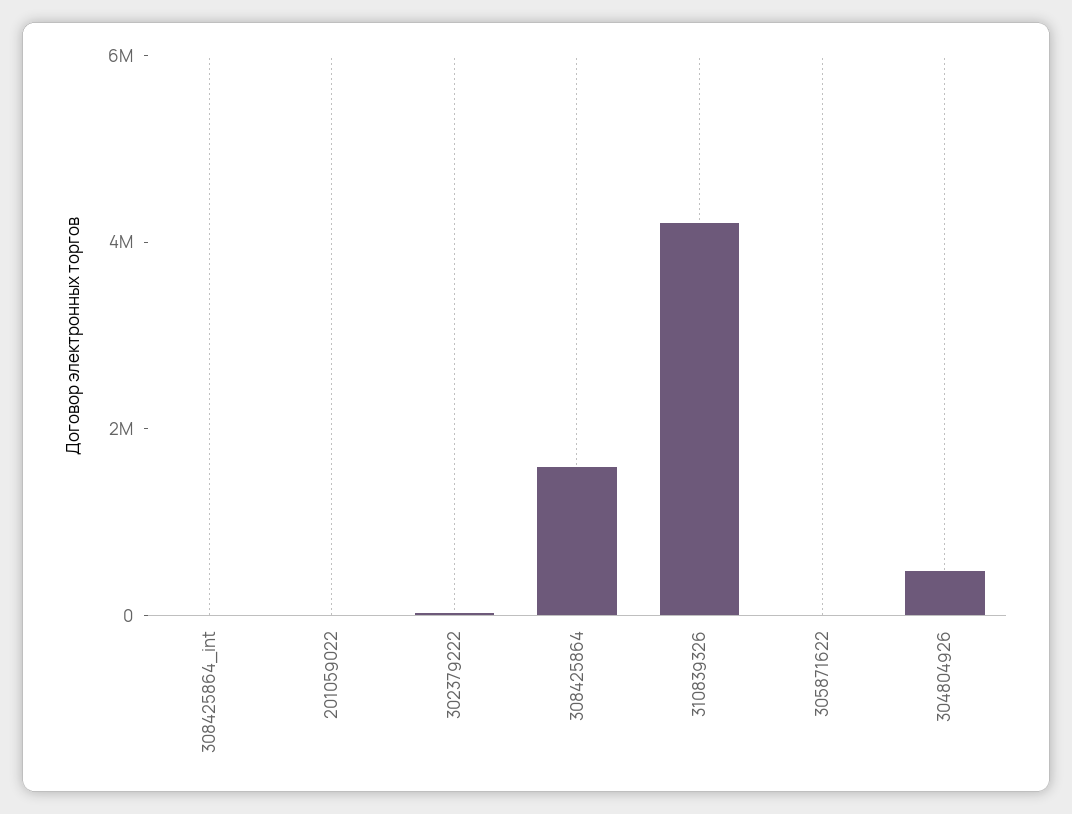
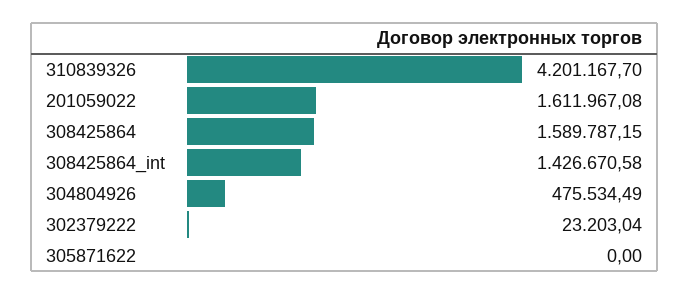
308425864_int: 0 -> 1426670.58
201059022: 0 -> 1611967.08

